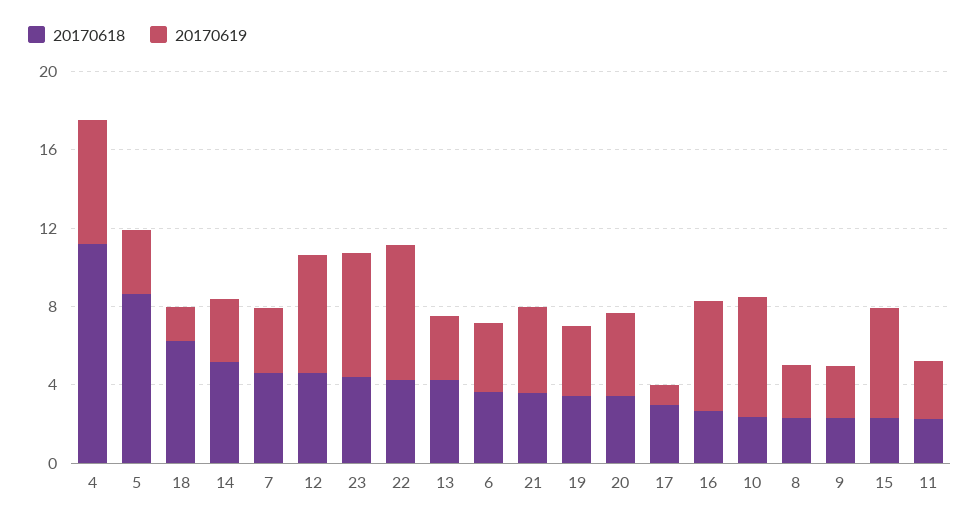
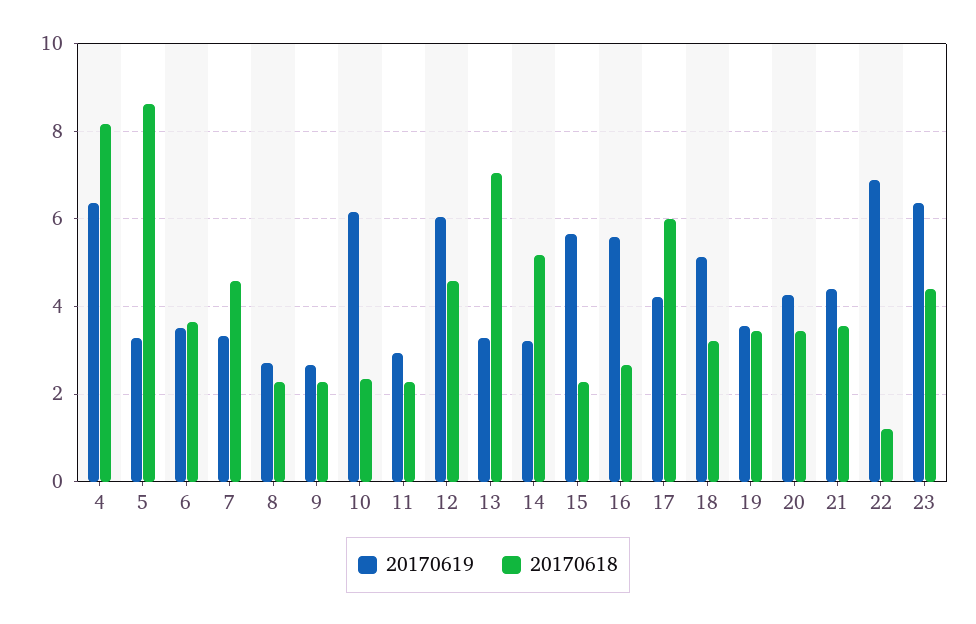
20170618, 4: 11 -> 8.2
20170618, 18: 6 -> 3.2
20170619, 18: 2 -> 5.2
20170618, 22: 4 -> 1.2
20170618, 13: 4 -> 7
20170618, 17: 3 -> 6
20170619, 17: 1 -> 4.2

